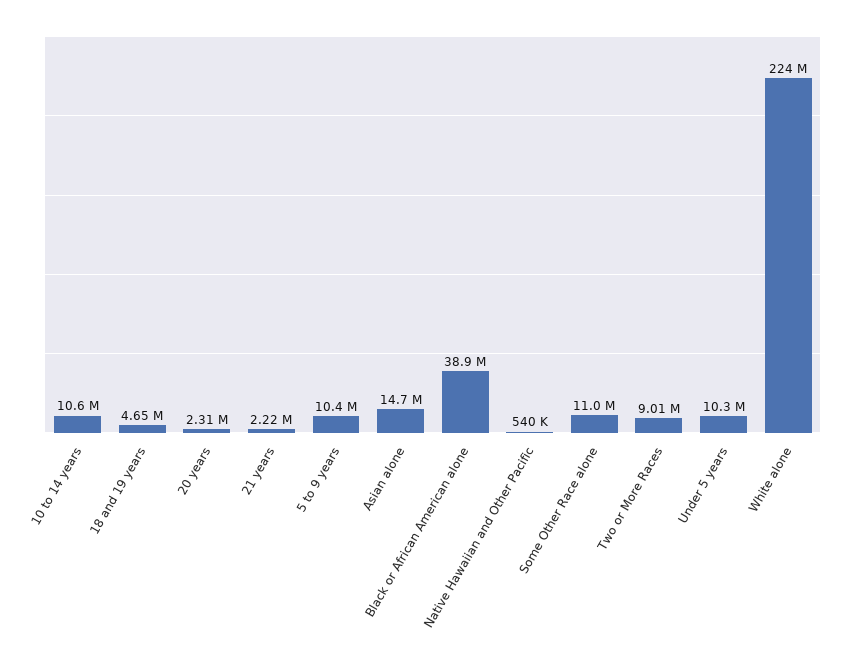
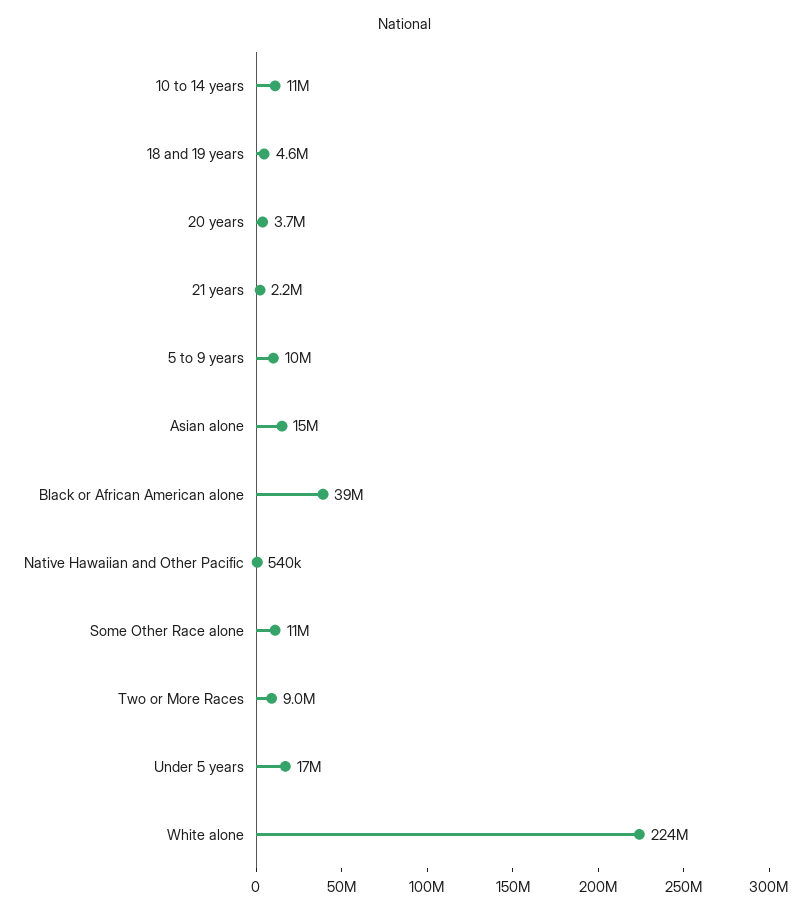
20 years: 2310000 -> 3700000
Under 5 years: 10300000 -> 17000000

